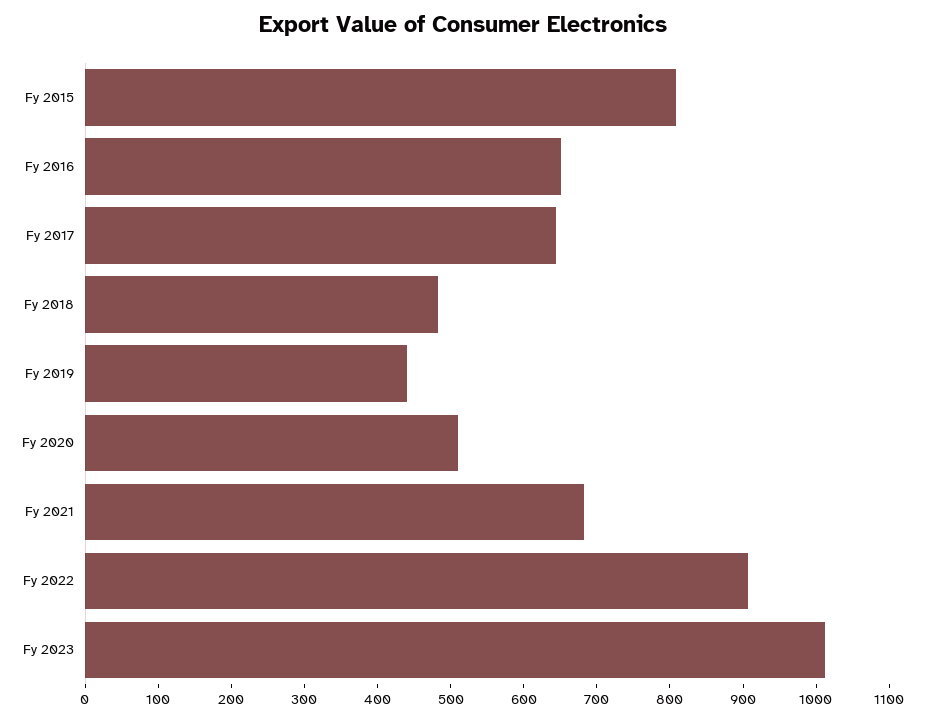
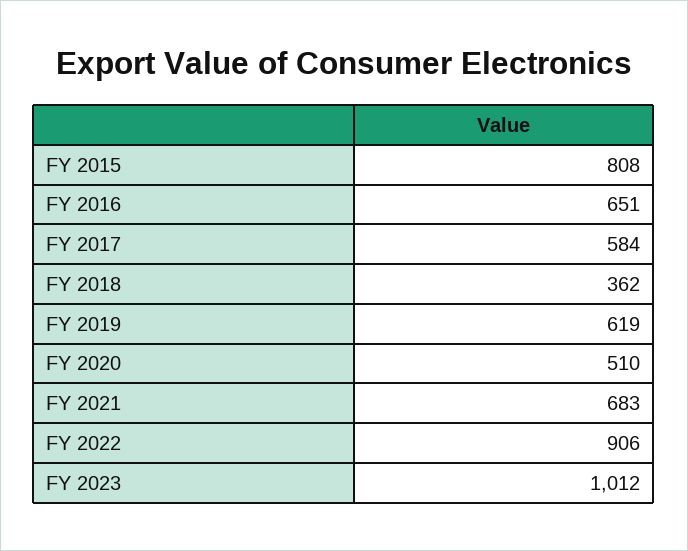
Fy 2017: 640 -> 584
Fy 2018: 480 -> 362
Fy 2019: 440 -> 619

